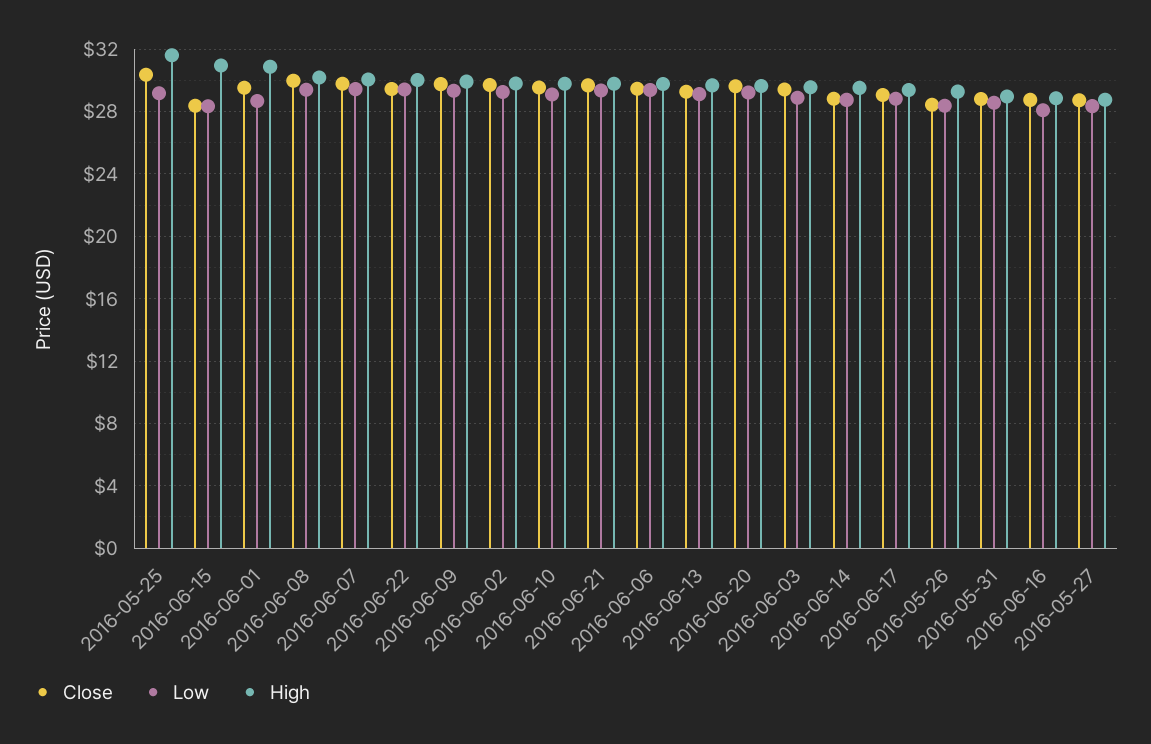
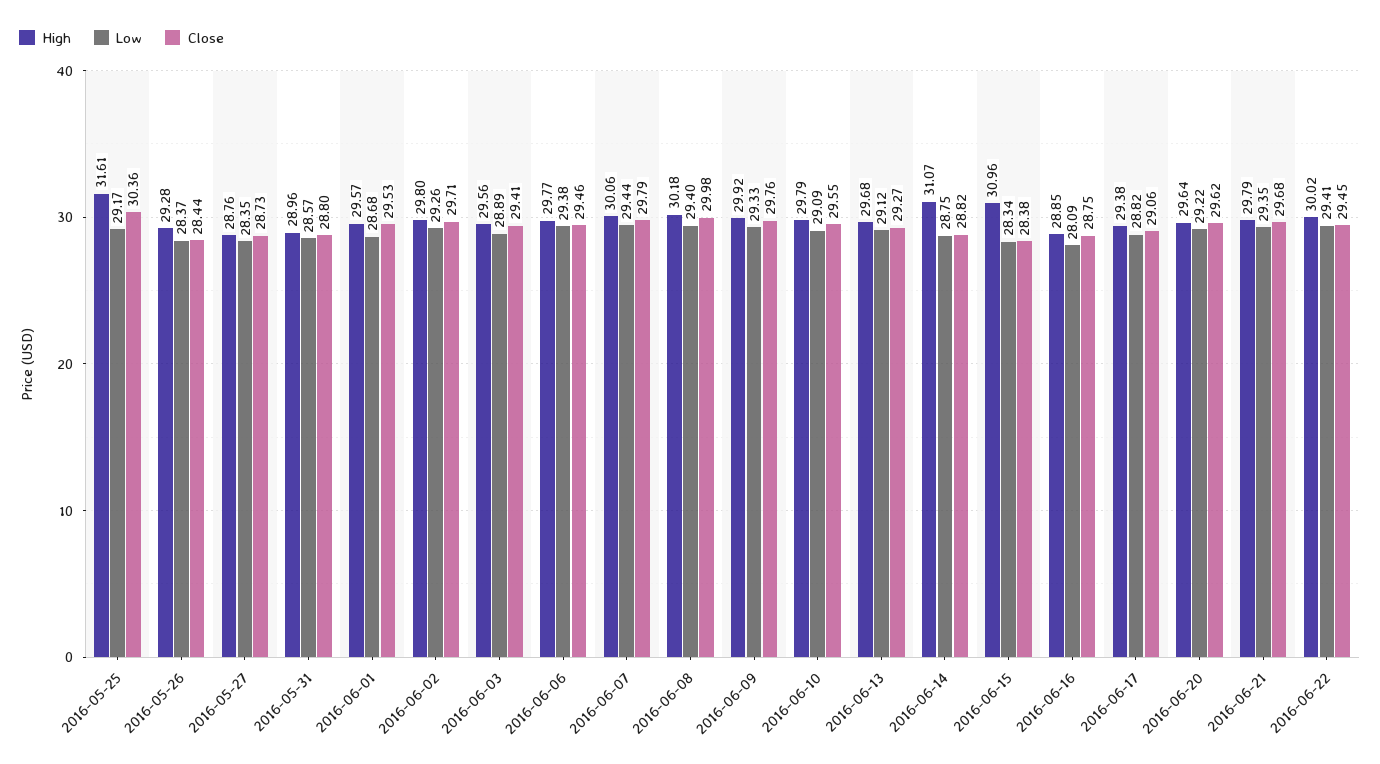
High, 2016-06-01: 31 -> 29.57
High, 2016-06-14: 29.5 -> 31.07

